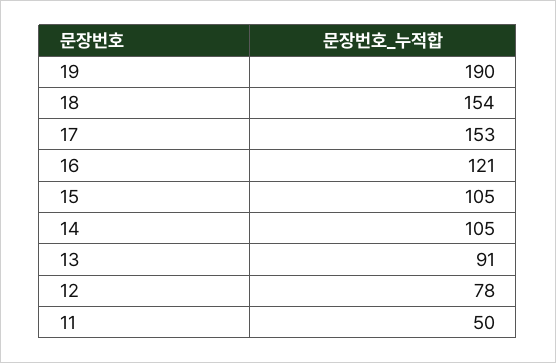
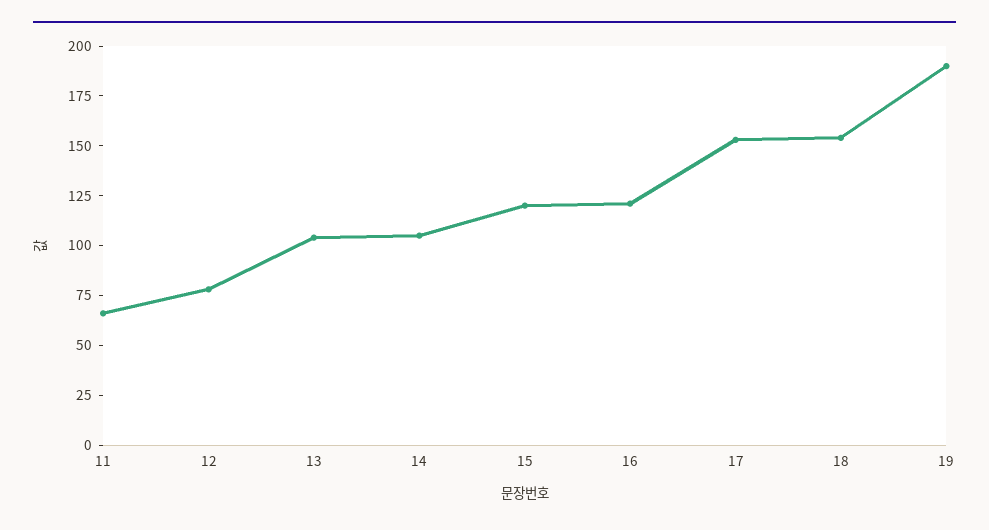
15: 105 -> 120
13: 91 -> 105
11: 50 -> 65

